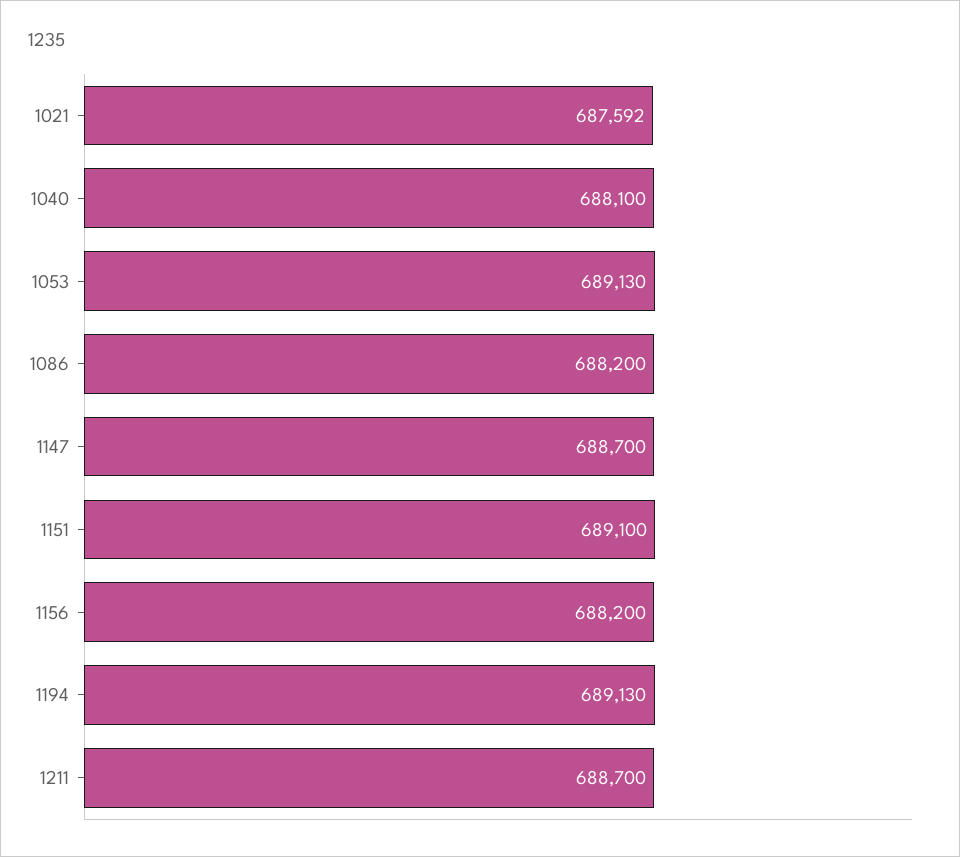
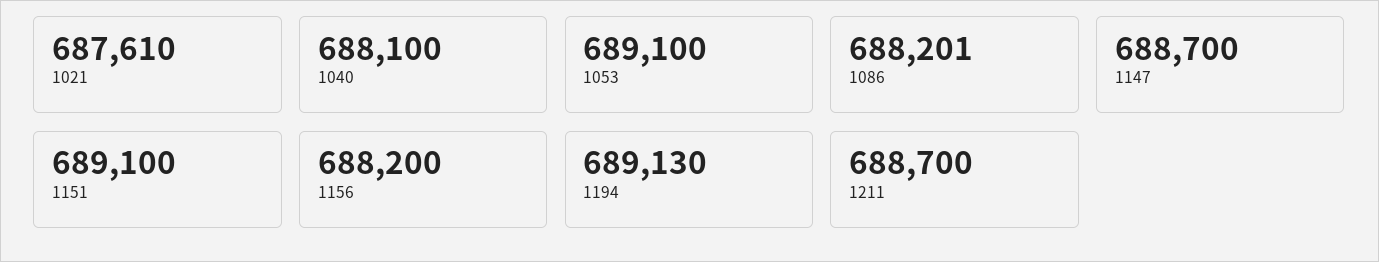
1021: 687592 -> 687610
1053: 689130 -> 689100
1086: 688200 -> 688201

